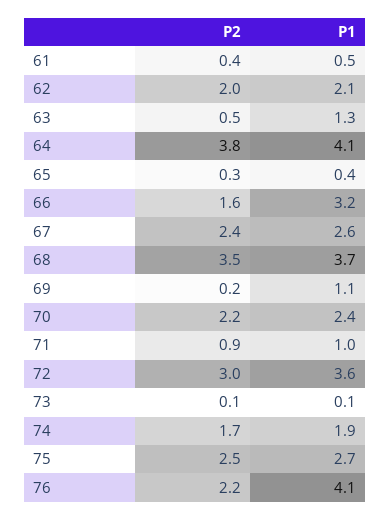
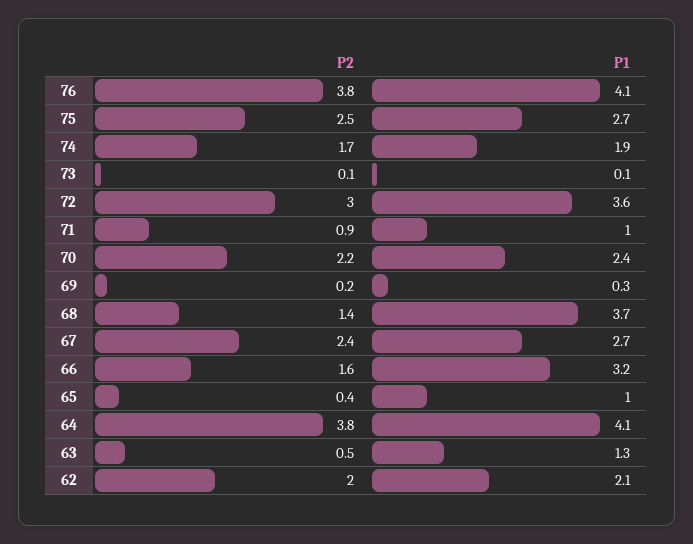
P2, 61: 0.4 -> none
P1, 61: 0.5 -> none
P2, 65: 0.3 -> 0.4
P1, 65: 0.4 -> 1
P1, 67: 2.6 -> 2.7
P2, 68: 3.5 -> 1.4
P1, 69: 1.1 -> 0.3
P2, 76: 2.2 -> 3.8

